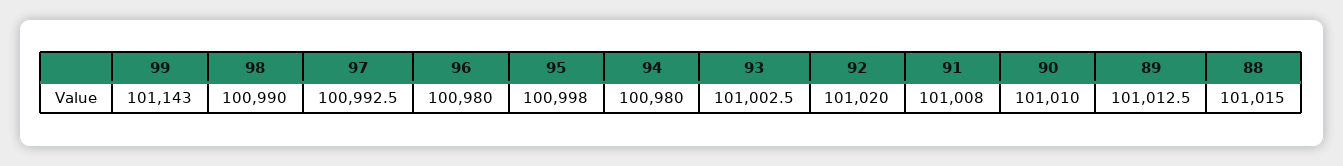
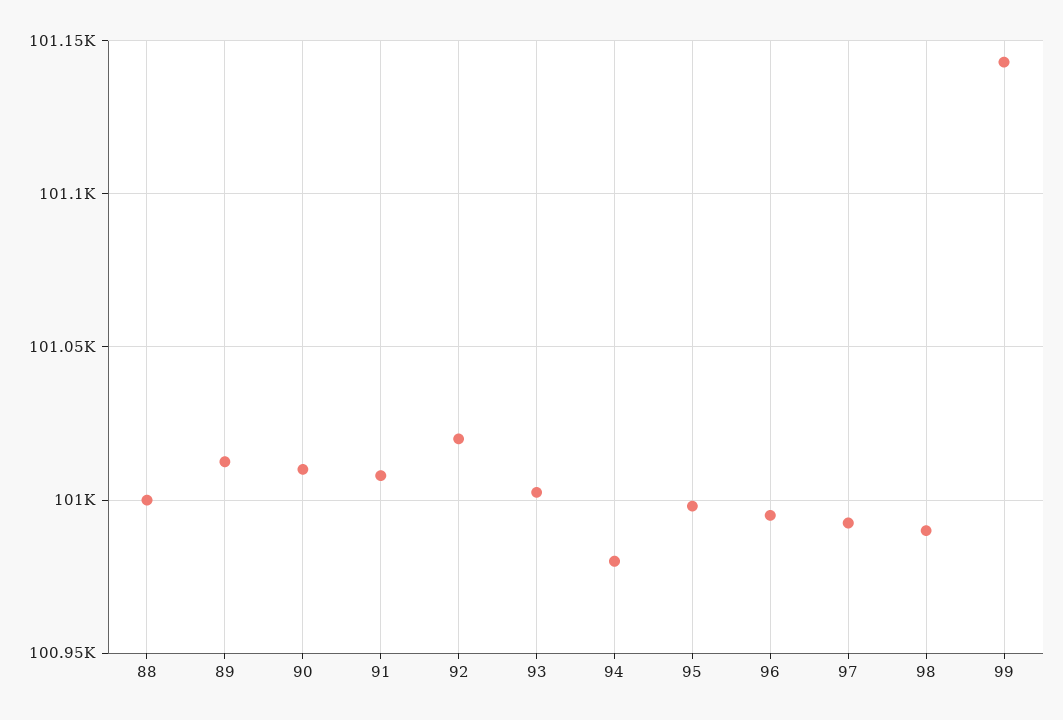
96: 100980 -> 100995
88: 101015 -> 101000

